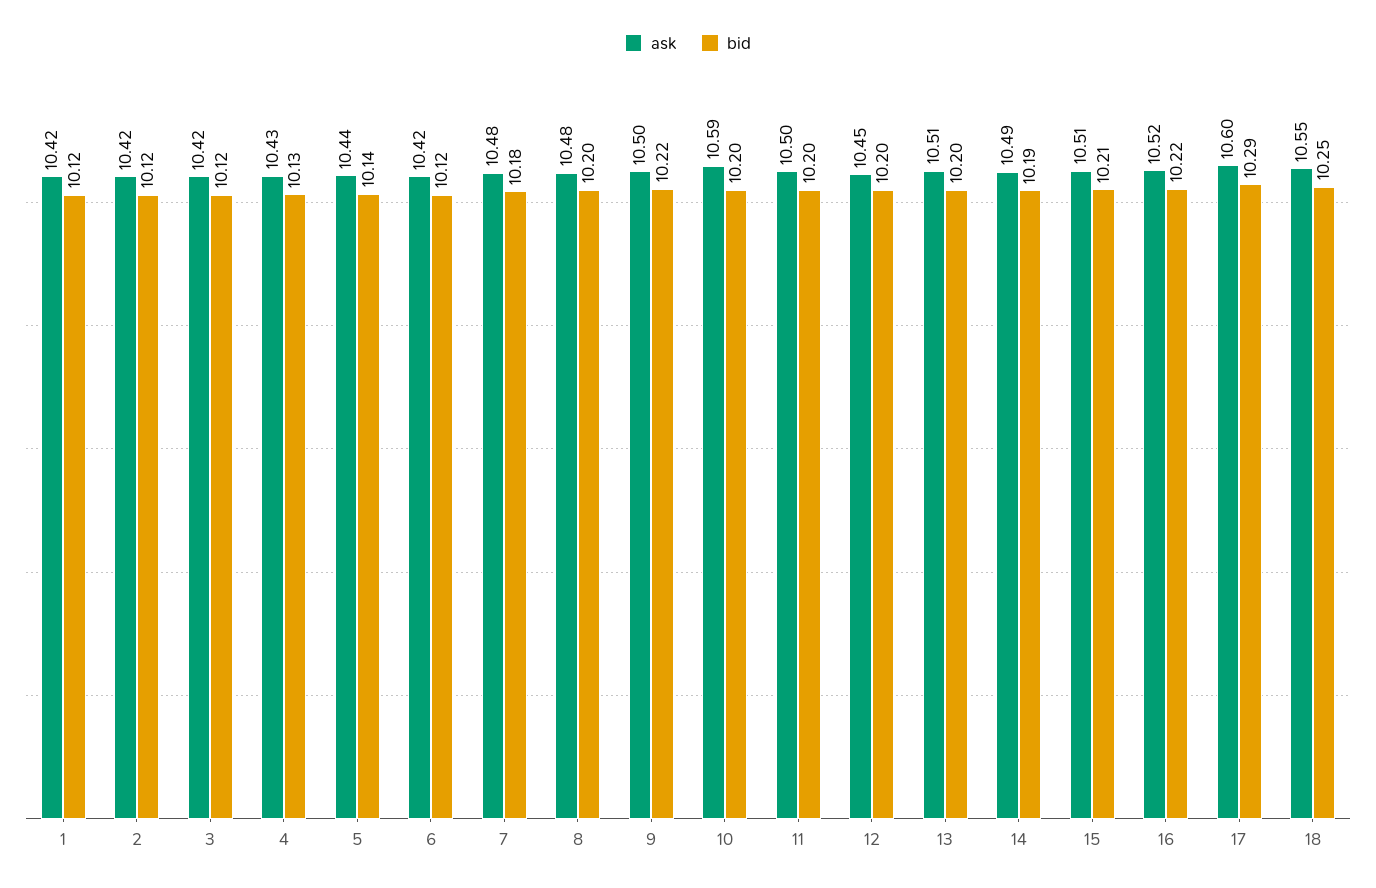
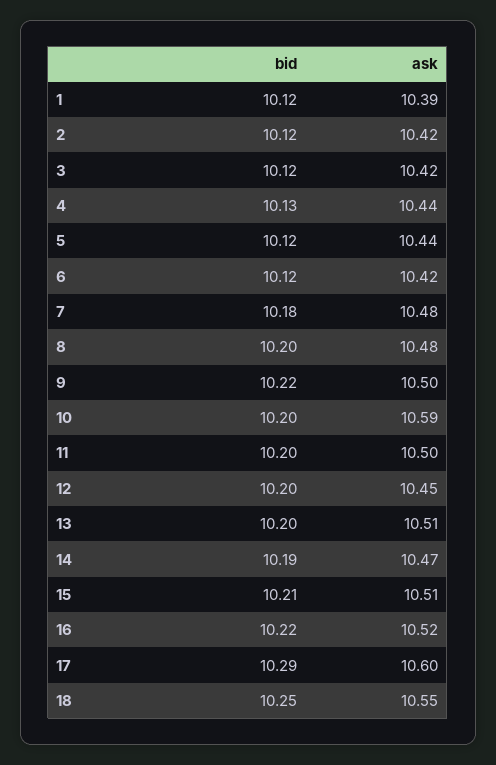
ask, 1: 10.42 -> 10.39
ask, 4: 10.43 -> 10.44
bid, 5: 10.14 -> 10.12
ask, 14: 10.49 -> 10.47

